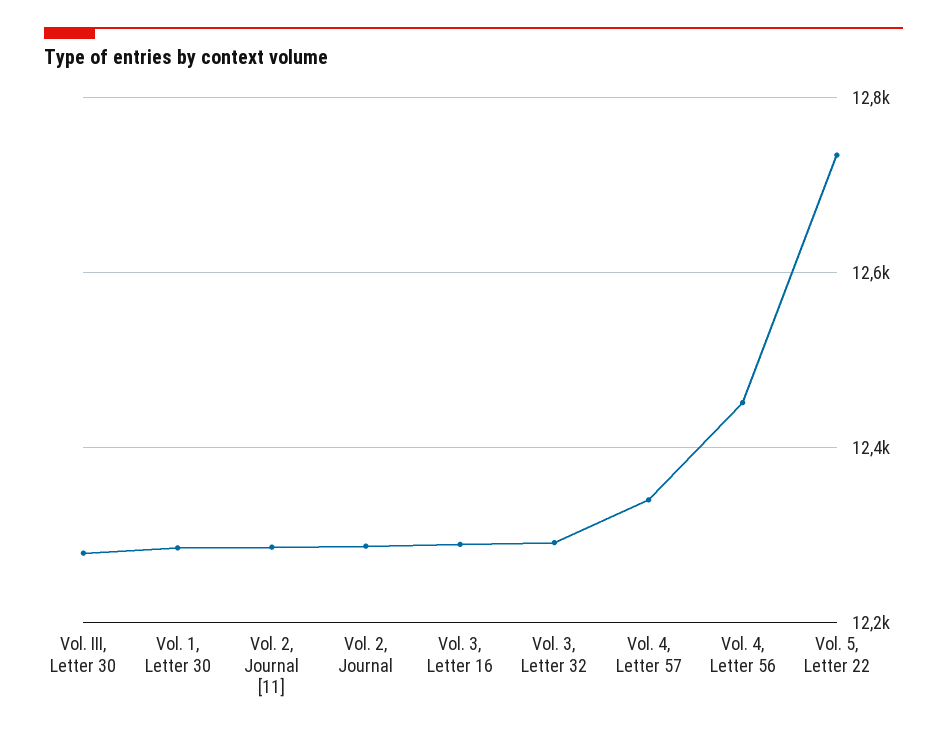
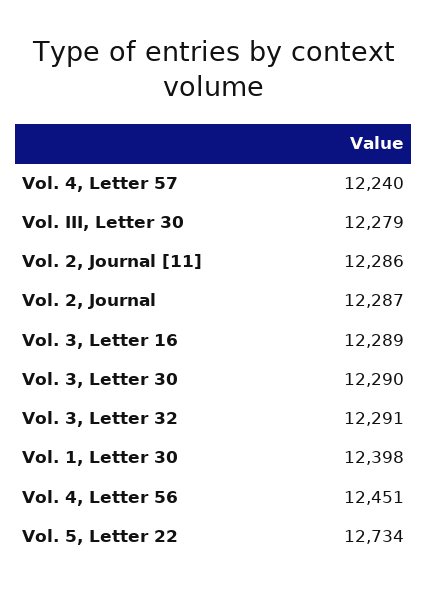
Vol. 1, Letter 30: 12280 -> 12398
Vol. 4, Letter 57: 12340 -> 12240
Vol. 3, Letter 30: none -> 12290

